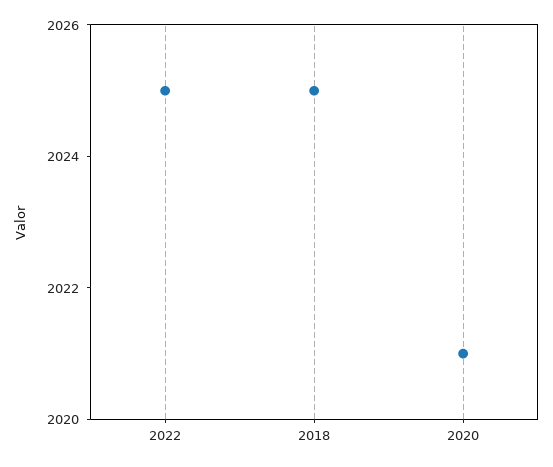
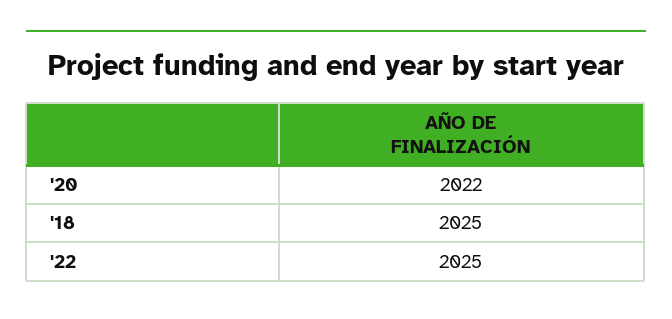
2020: 2021 -> 2022

